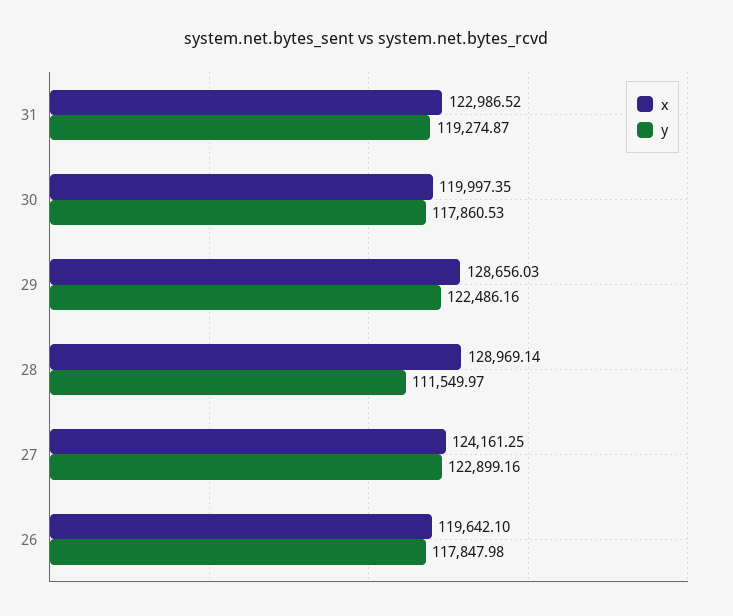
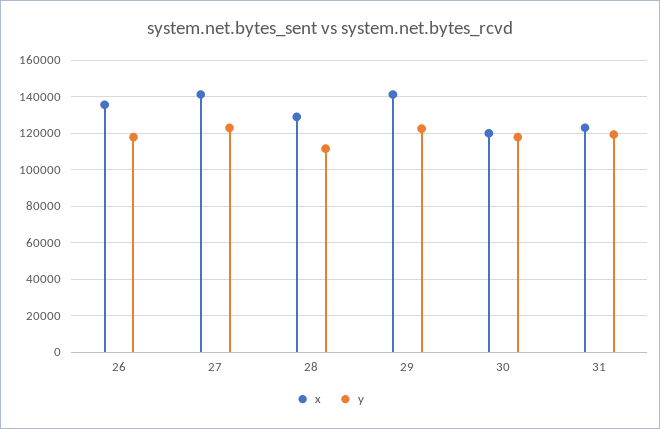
x, 29: 128656.03 -> 140000
x, 27: 124161.25 -> 140000
x, 26: 119642.1 -> 135000

